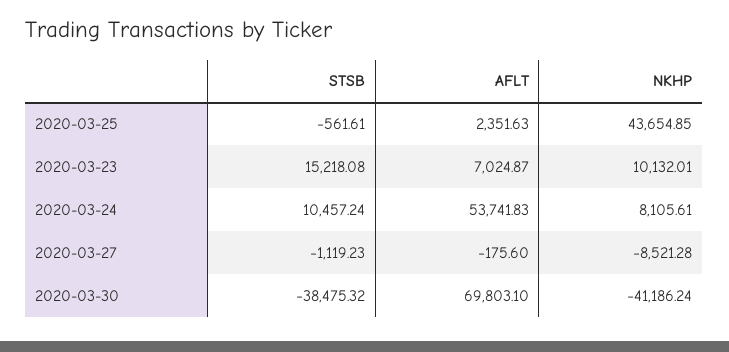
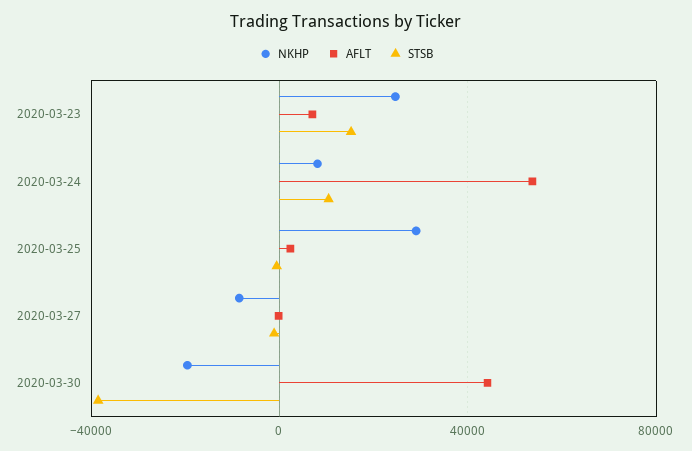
NKHP, 2020-03-25: 43654.85 -> 30000
NKHP, 2020-03-23: 10132.01 -> 25000
AFLT, 2020-03-30: 69803.1 -> 45000
NKHP, 2020-03-30: -41186.24 -> -20000

